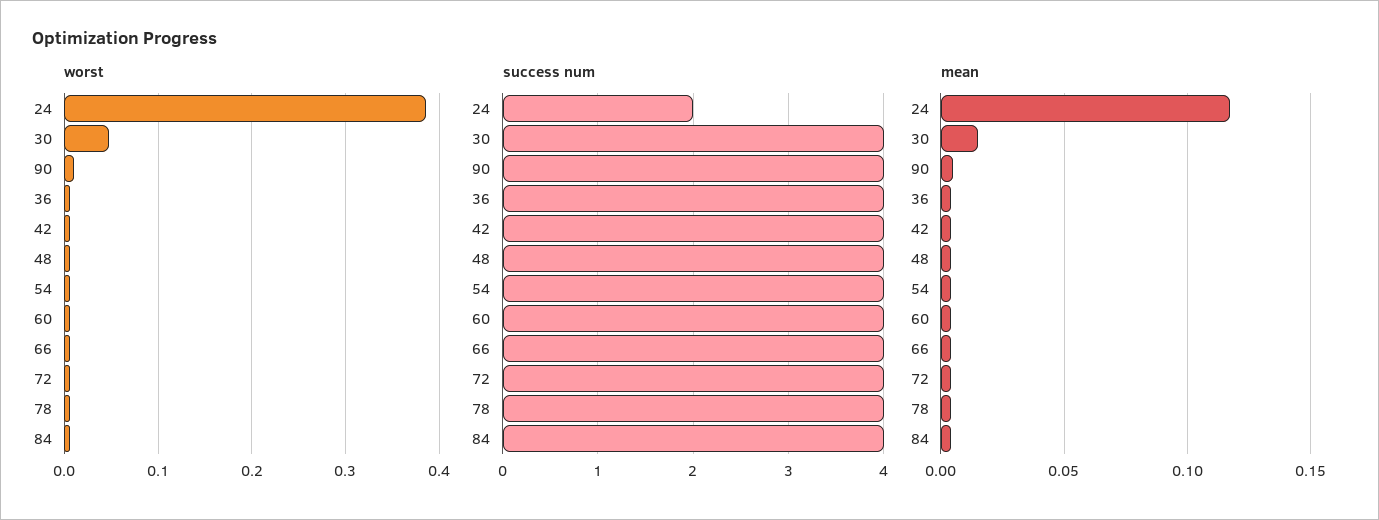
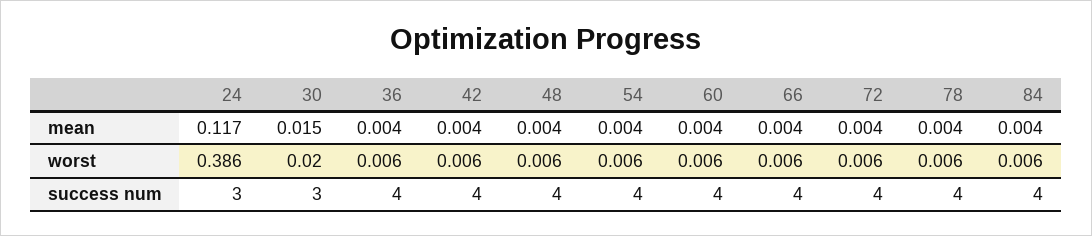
worst, 30: 0.05 -> 0.02
worst, 90: 0.01 -> none
success num, 24: 2 -> 3
success num, 30: 4 -> 3
success num, 90: 4 -> none
mean, 90: 0.005 -> none

